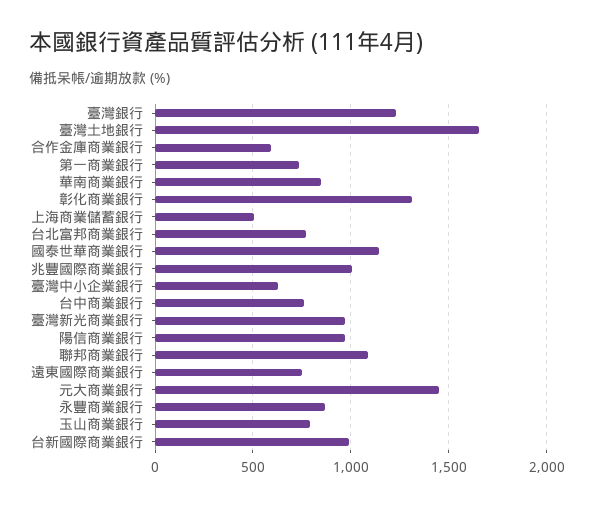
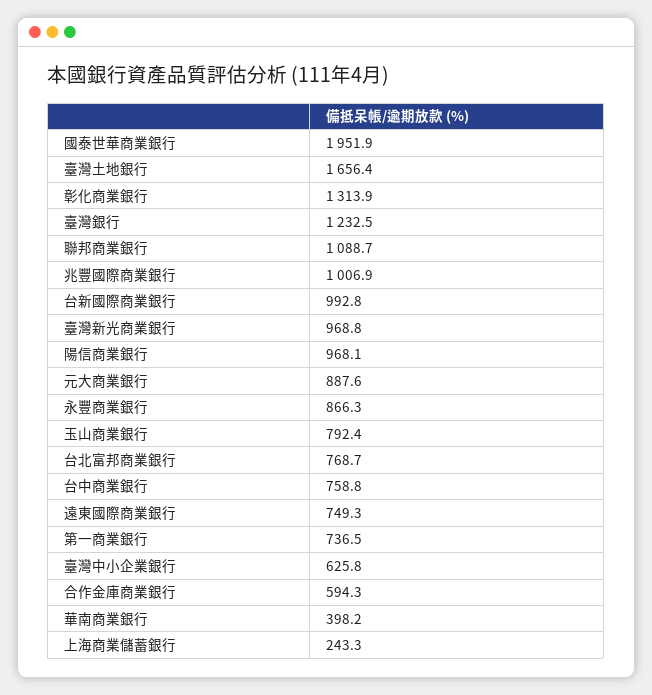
華南商業銀行: 850 -> 398.2
上海商業儲蓄銀行: 500 -> 243.3
國泰世華商業銀行: 1150 -> 1951.9
元大商業銀行: 1450 -> 887.6

